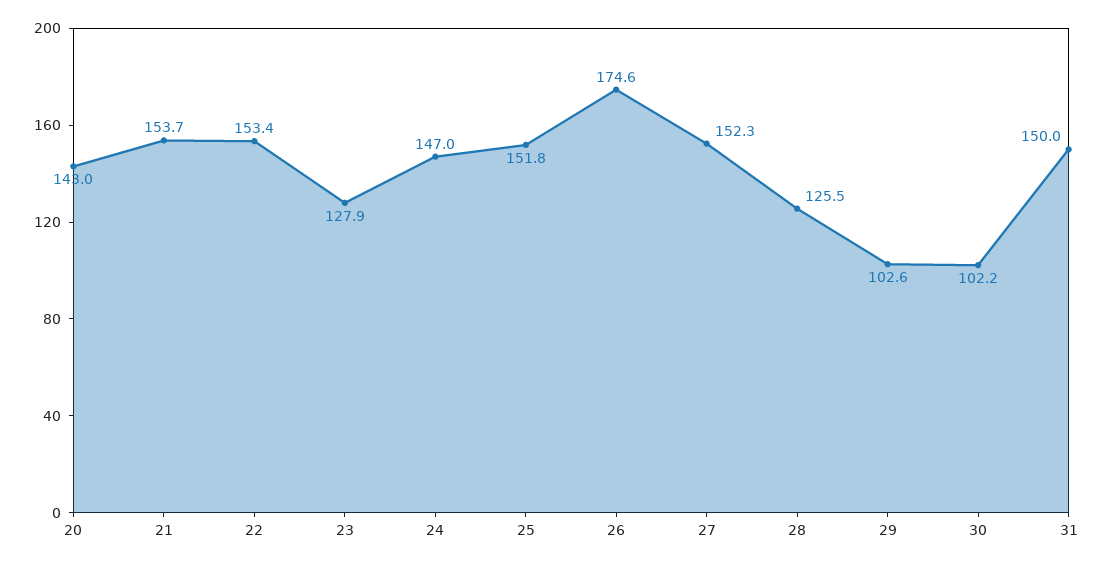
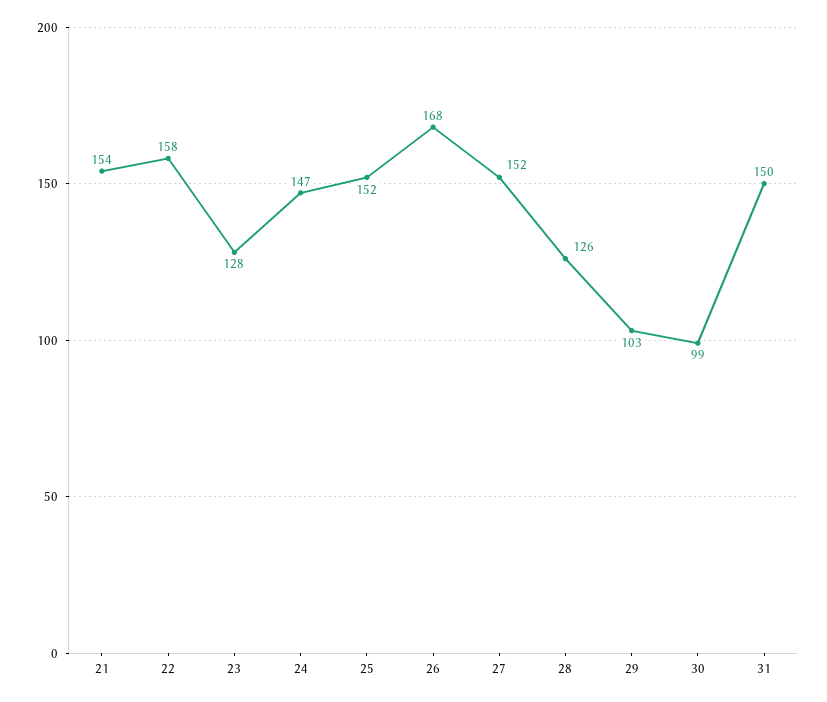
20: 143 -> none
22: 153.4 -> 158
26: 174.6 -> 168
30: 102.2 -> 99

